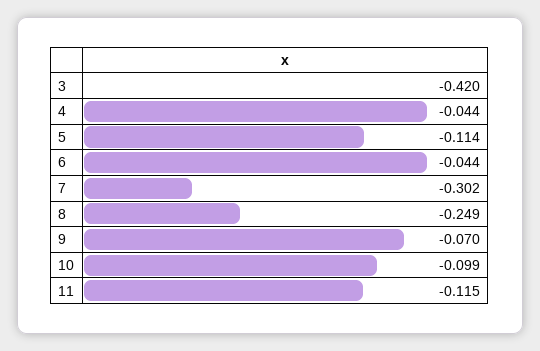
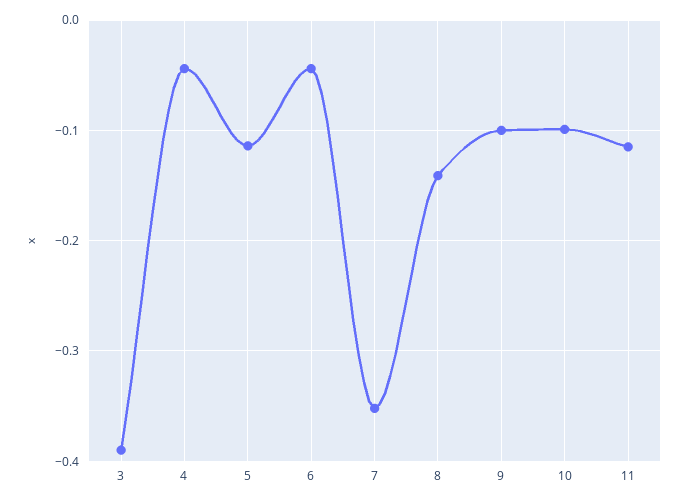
3: -0.42 -> -0.39
7: -0.302 -> -0.35
8: -0.249 -> -0.14
9: -0.07 -> -0.1

